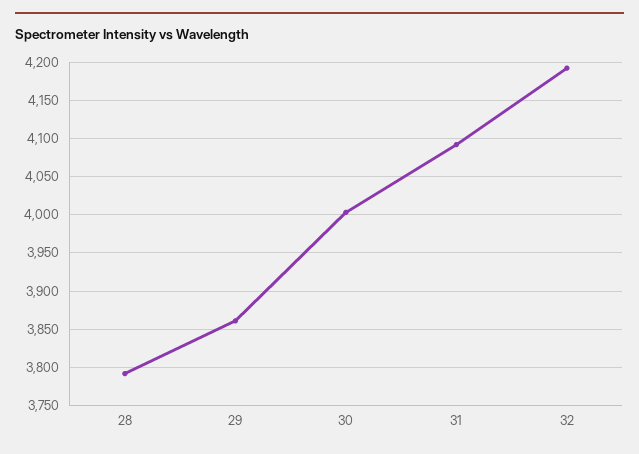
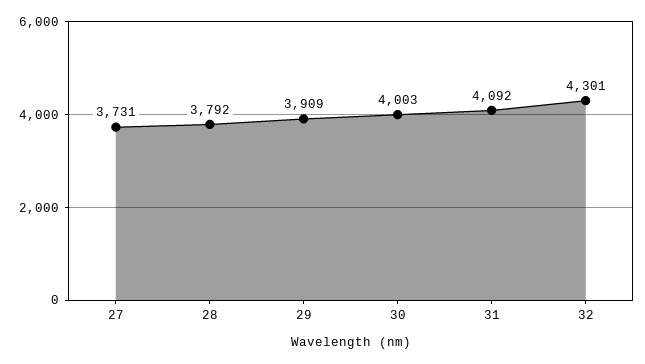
29: 3860 -> 3909
32: 4190 -> 4301
27: none -> 3731

